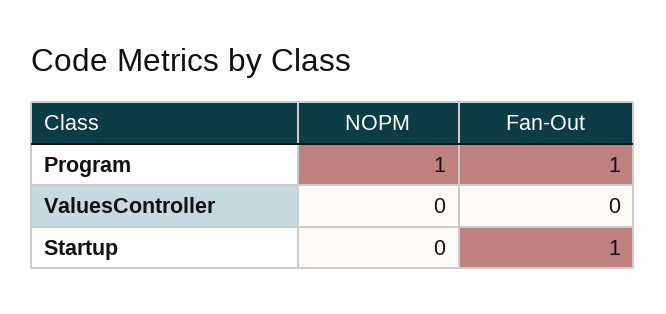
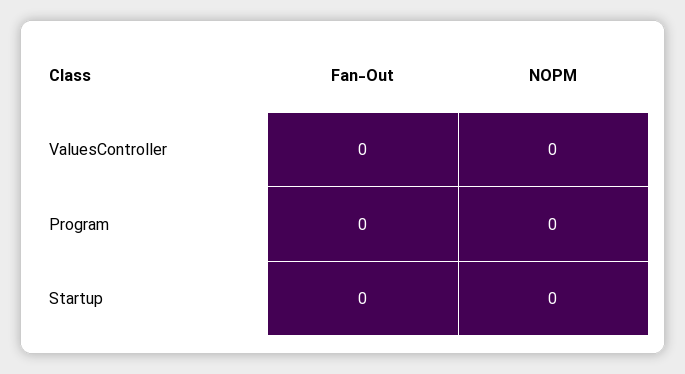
NOPM, Program: 1 -> 0
Fan-Out, Program: 1 -> 0
Fan-Out, Startup: 1 -> 0

